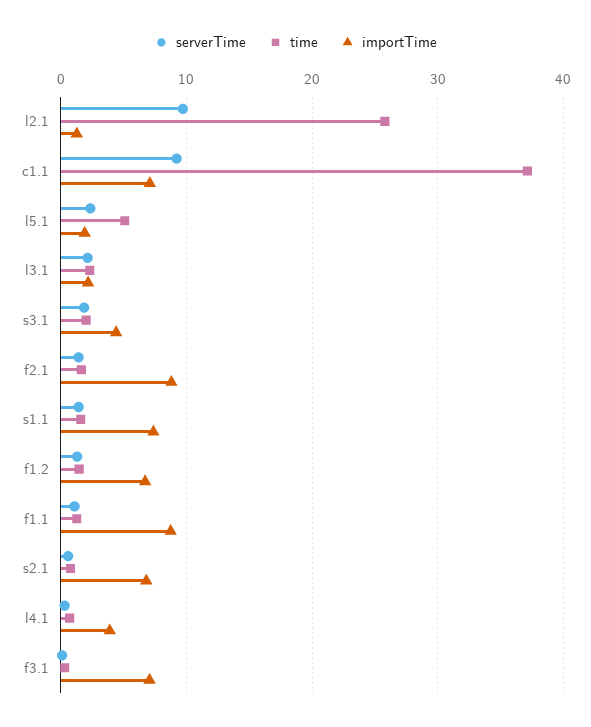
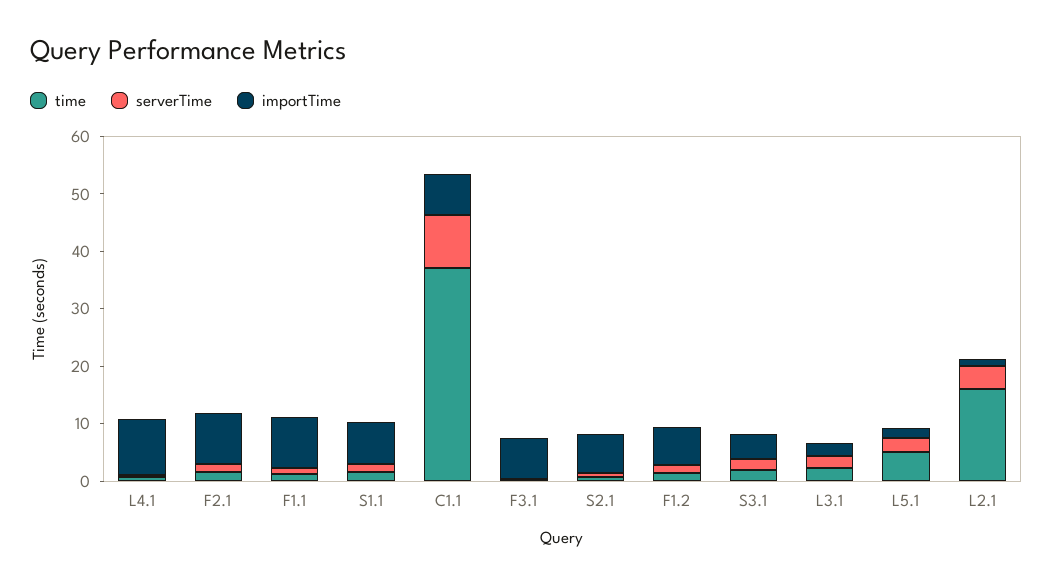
serverTime, l2.1: 10 -> 4
time, l2.1: 26 -> 16
importTime, l4.1: 4 -> 10

